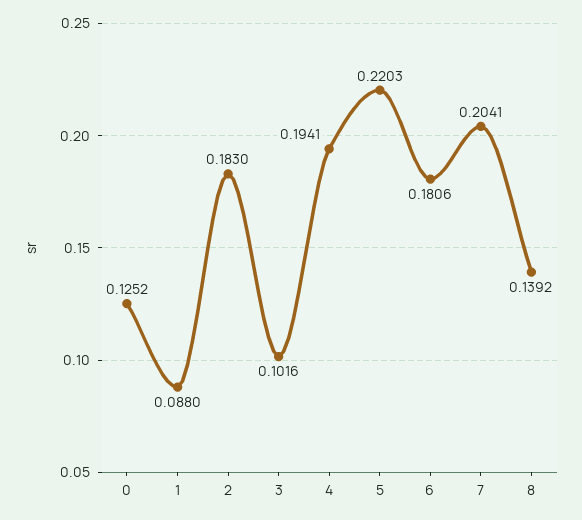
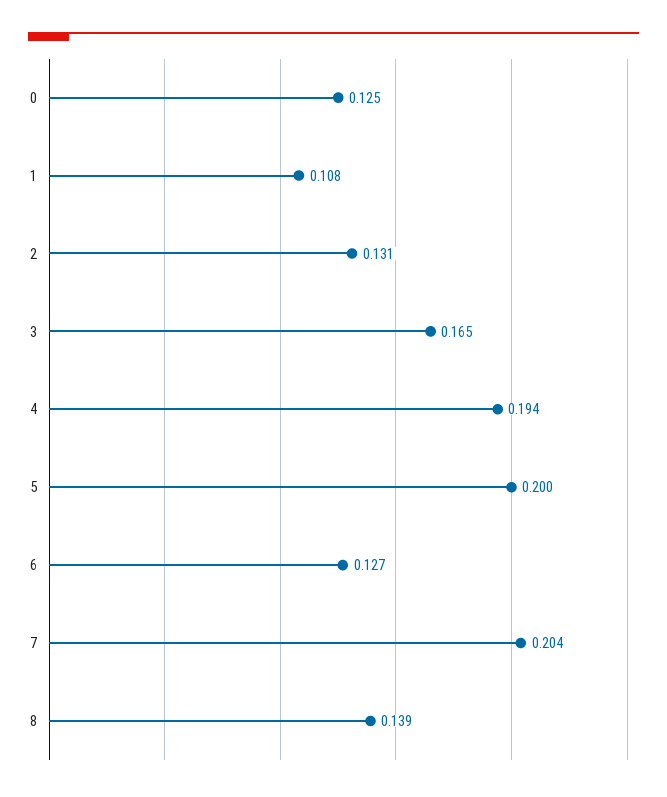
1: 0.088 -> 0.108
2: 0.183 -> 0.131
3: 0.1016 -> 0.165
5: 0.2203 -> 0.2
6: 0.1806 -> 0.127

